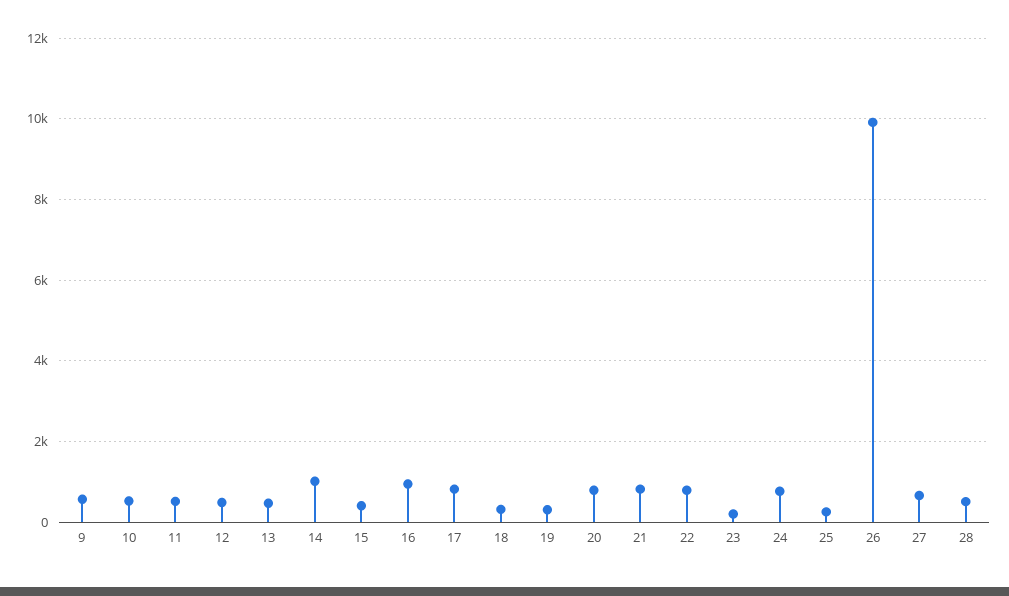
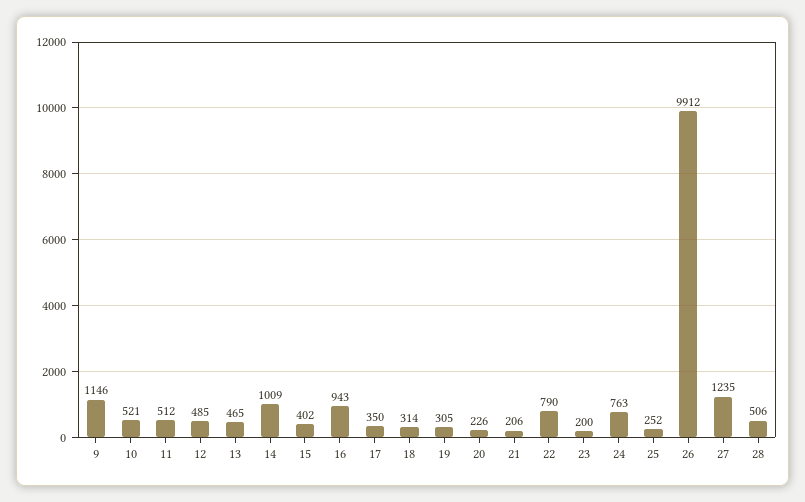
9: 600 -> 1146
17: 800 -> 350
20: 800 -> 226
21: 800 -> 206
27: 600 -> 1235

